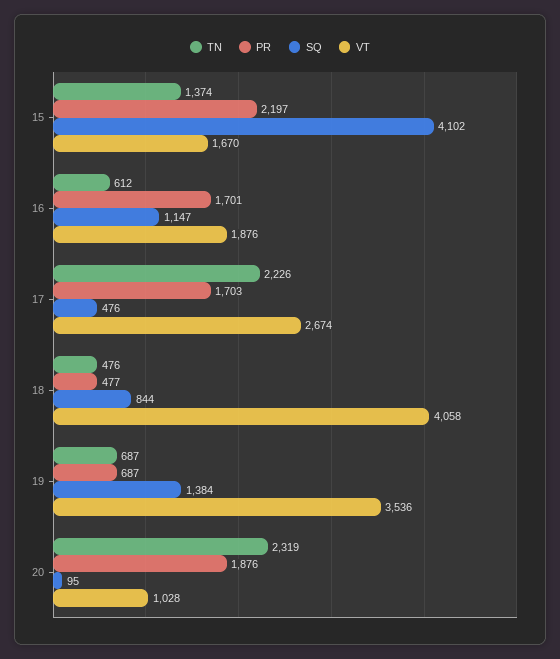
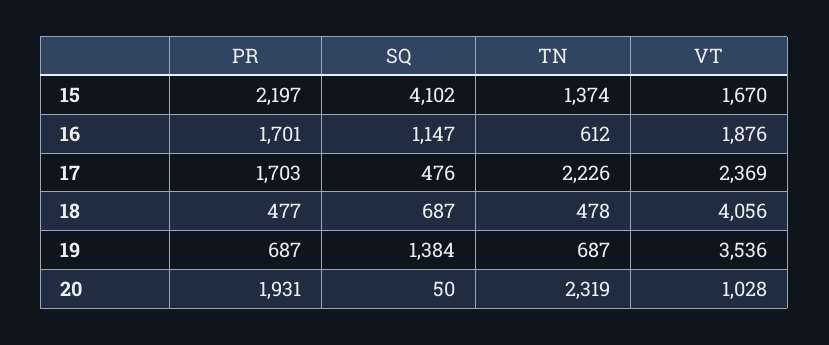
VT, 17: 2674 -> 2369
TN, 18: 476 -> 478
SQ, 18: 844 -> 687
VT, 18: 4058 -> 4056
PR, 20: 1876 -> 1931
SQ, 20: 95 -> 50

